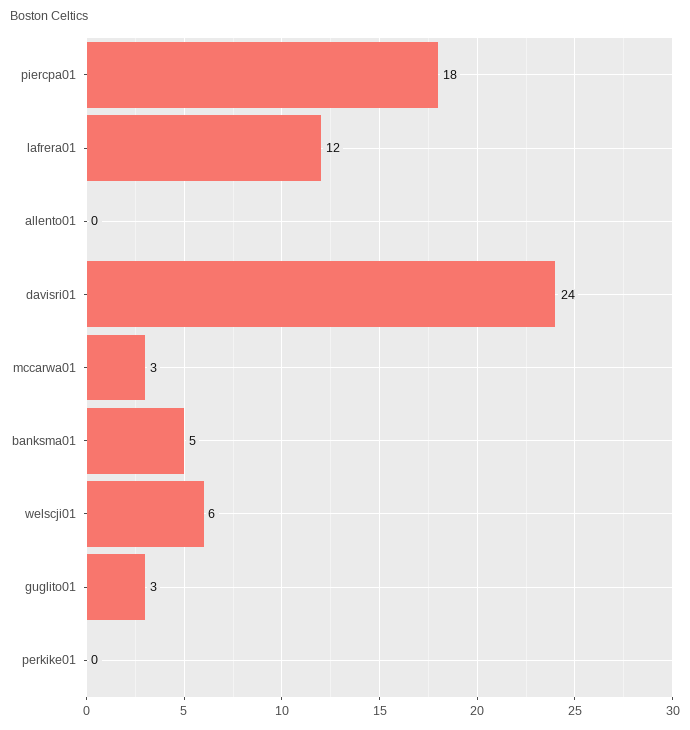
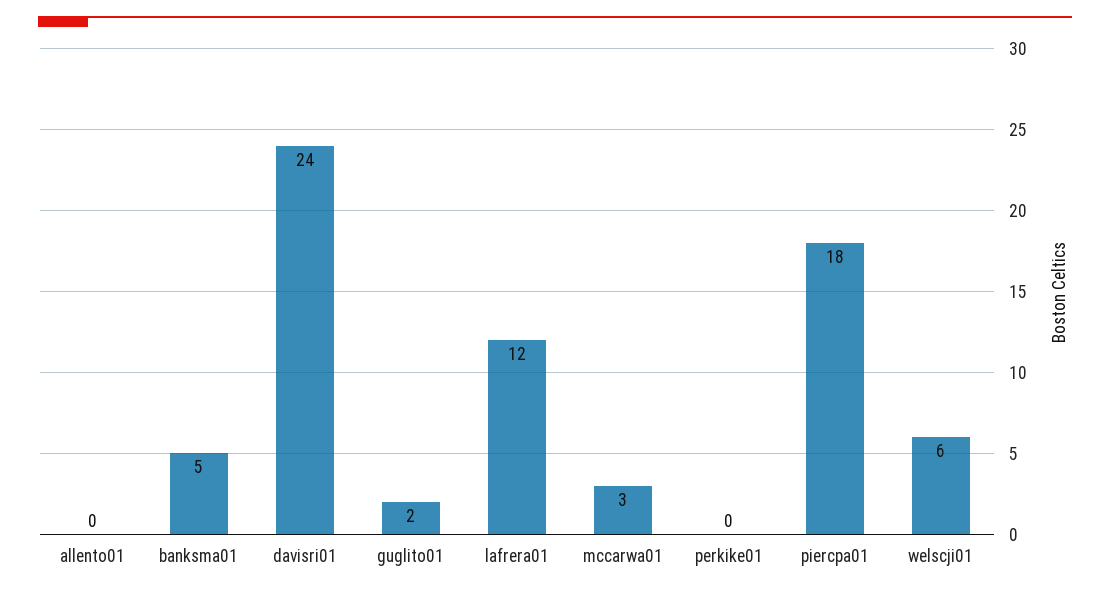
guglito01: 3 -> 2

